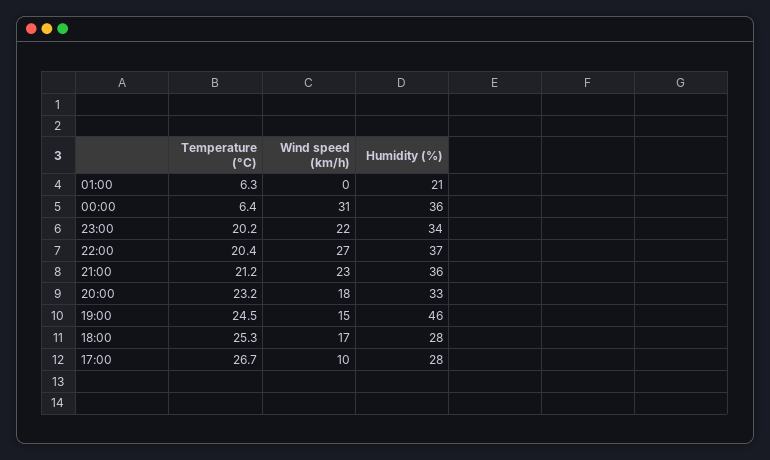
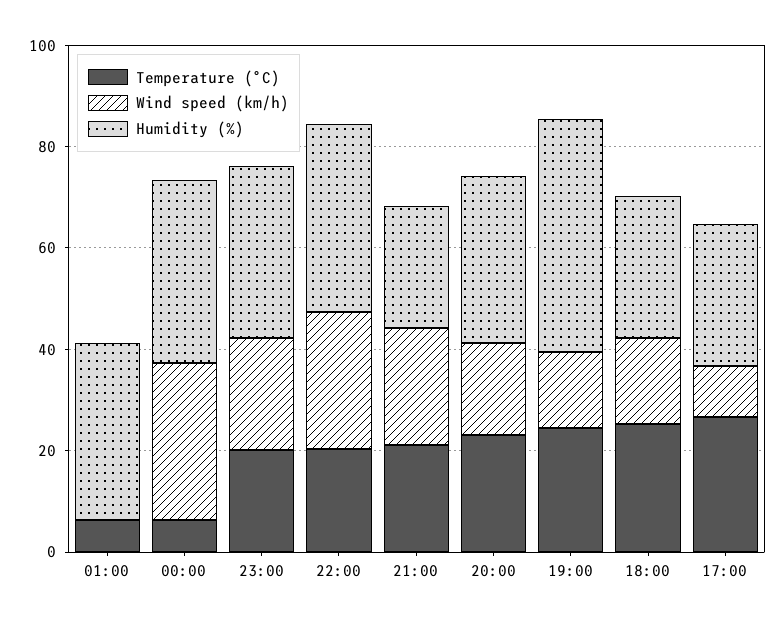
Humidity (%), 01:00: 21 -> 35
Humidity (%), 21:00: 36 -> 25

